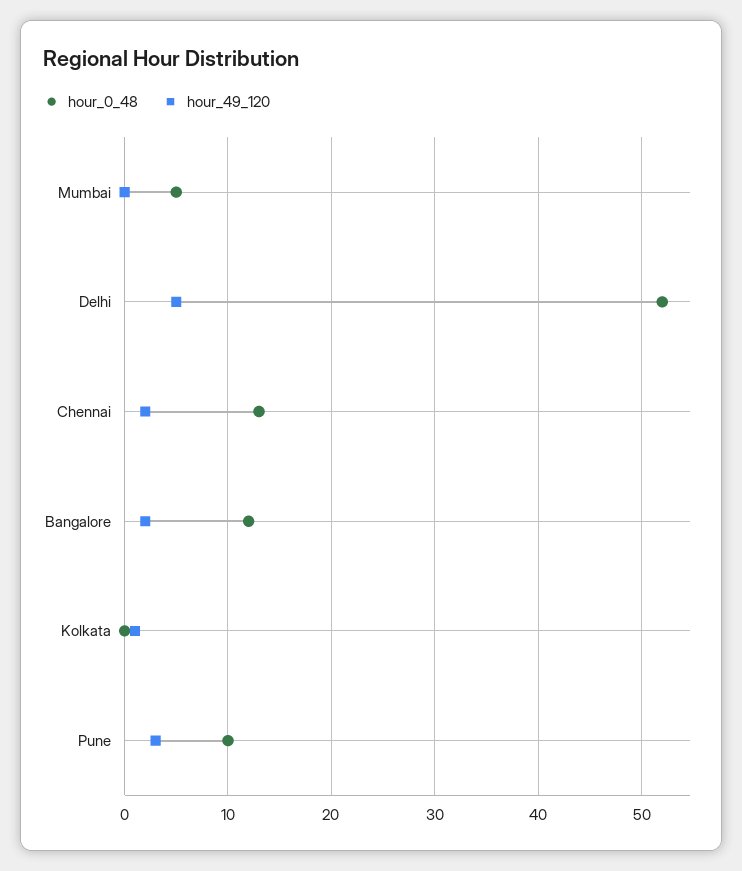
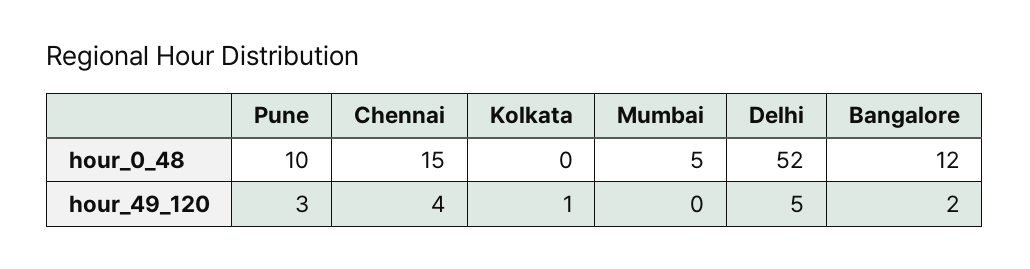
hour_0_48, Chennai: 13 -> 15
hour_49_120, Chennai: 2 -> 4

